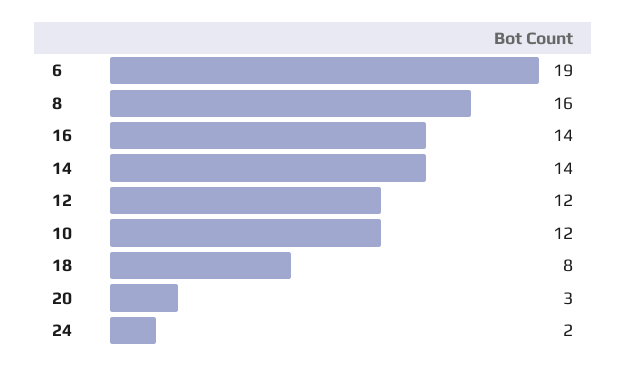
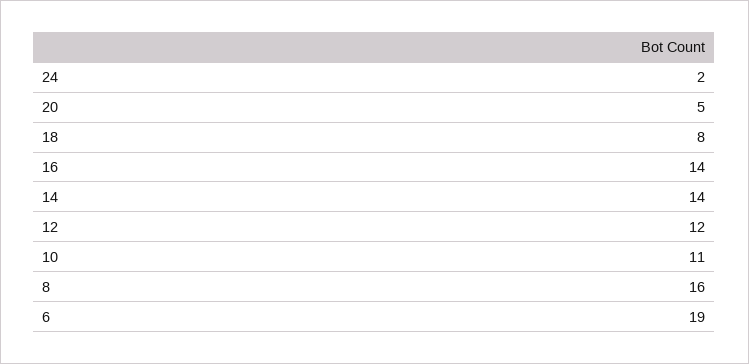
10: 12 -> 11
20: 3 -> 5

